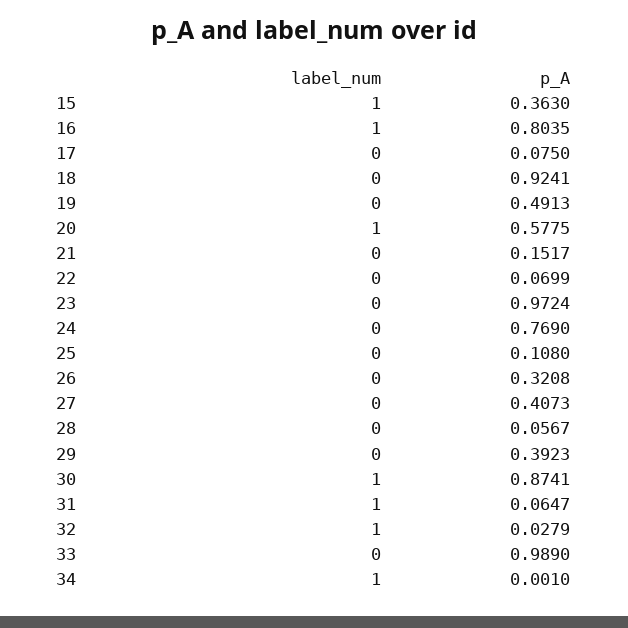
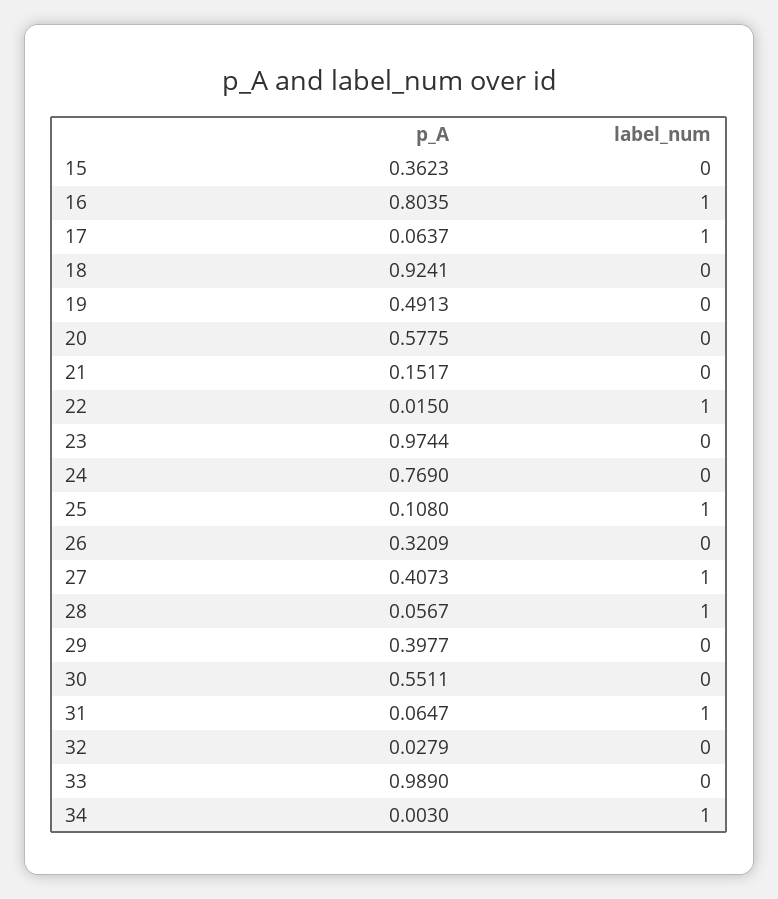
label_num, 15: 1 -> 0
p_A, 15: 0.363 -> 0.3623
label_num, 17: 0 -> 1
p_A, 17: 0.075 -> 0.0637
label_num, 20: 1 -> 0
label_num, 22: 0 -> 1
p_A, 22: 0.0699 -> 0.015
p_A, 23: 0.9724 -> 0.9744
label_num, 25: 0 -> 1
p_A, 26: 0.3208 -> 0.3209
label_num, 27: 0 -> 1
label_num, 28: 0 -> 1
p_A, 29: 0.3923 -> 0.3977
label_num, 30: 1 -> 0
p_A, 30: 0.8741 -> 0.5511
label_num, 32: 1 -> 0
p_A, 34: 0.001 -> 0.003

